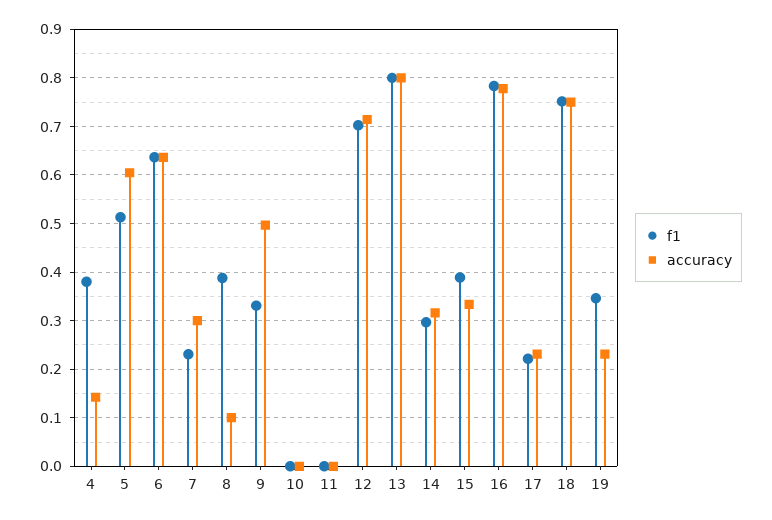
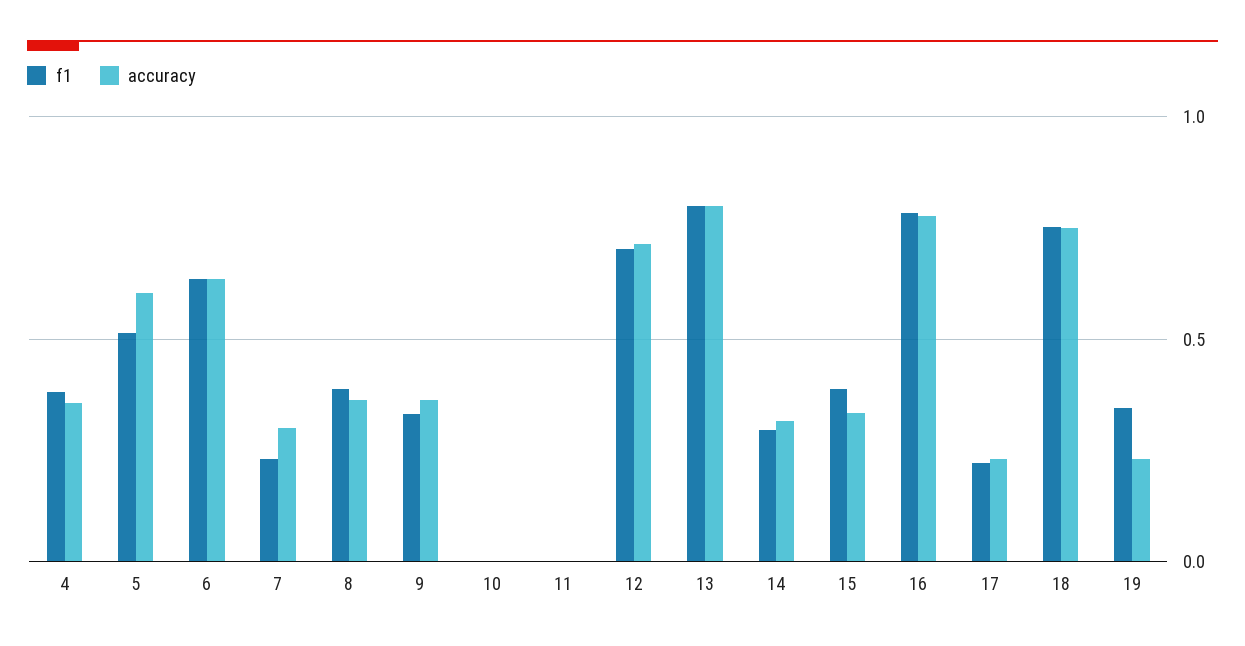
accuracy, 4: 0.14 -> 0.35
accuracy, 8: 0.1 -> 0.35
accuracy, 9: 0.5 -> 0.35

